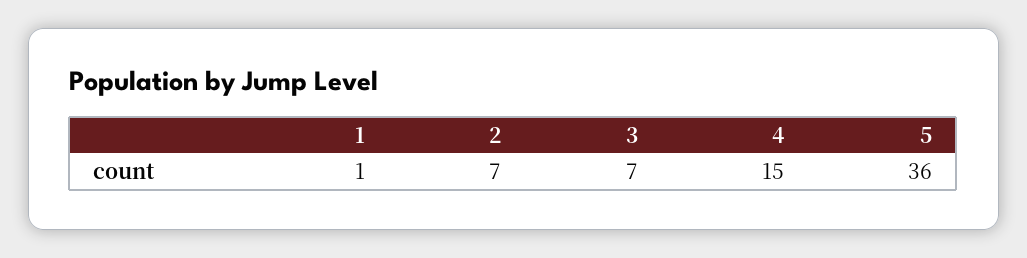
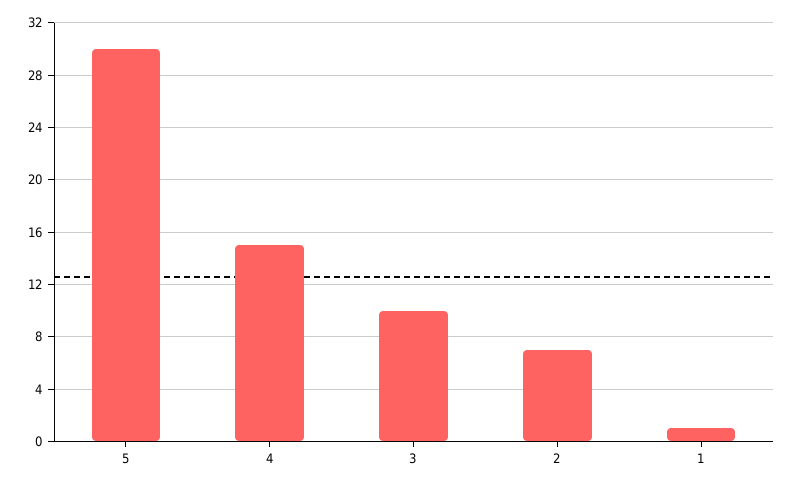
3: 7 -> 10
5: 36 -> 30

